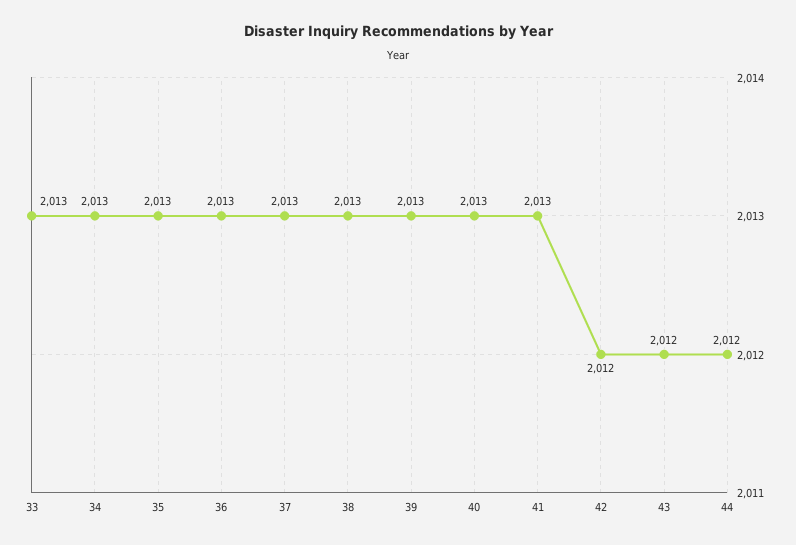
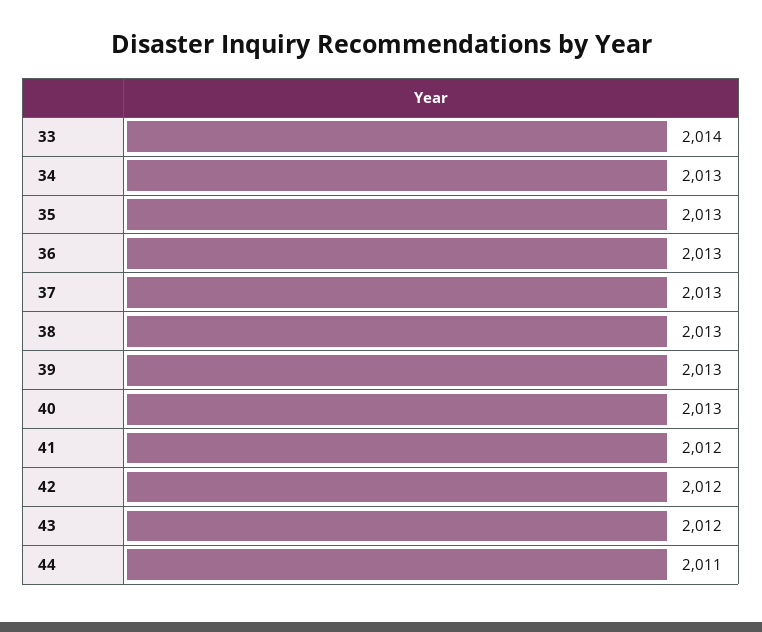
33: 2013 -> 2014
41: 2013 -> 2012
44: 2012 -> 2011

